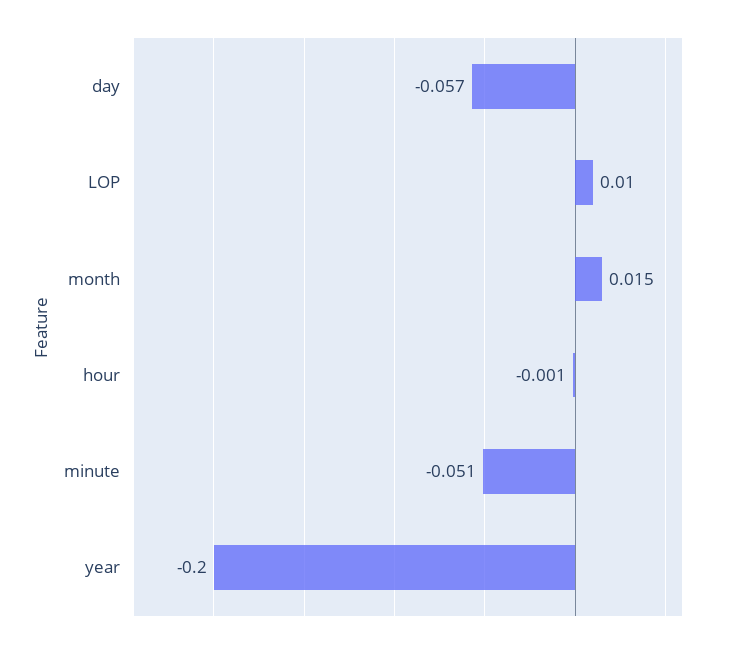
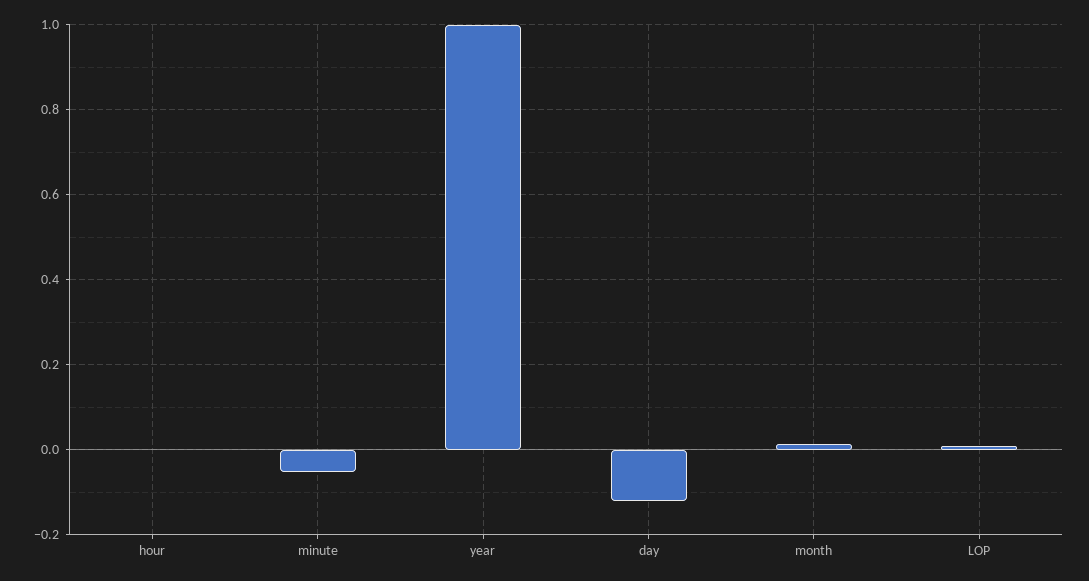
day: -0.057 -> -0.12
year: -0.2 -> 1

